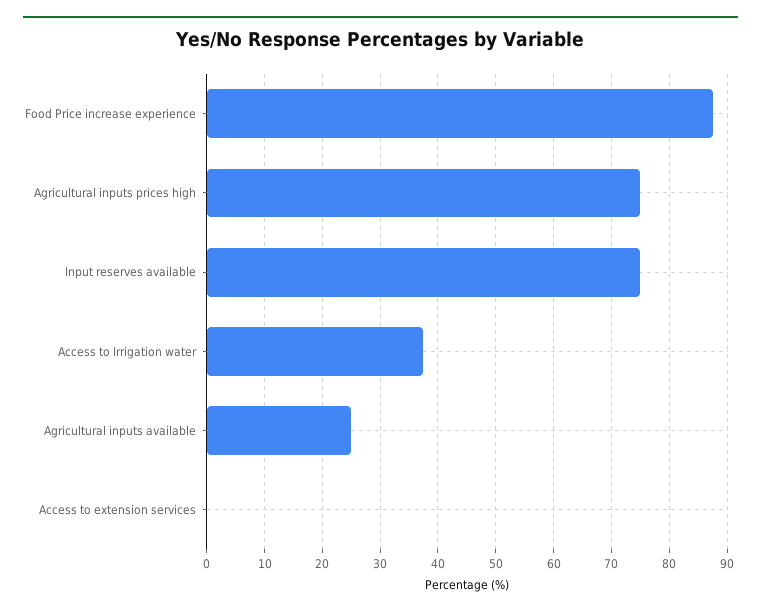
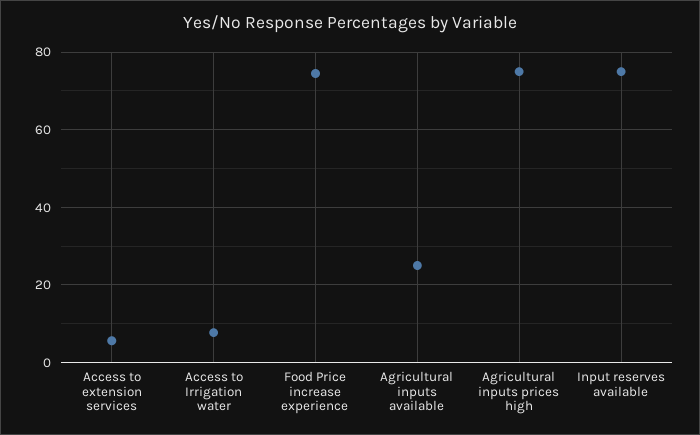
Food Price increase experience: 88 -> 74
Access to Irrigation water: 38 -> 8
Access to extension services: 0 -> 6

